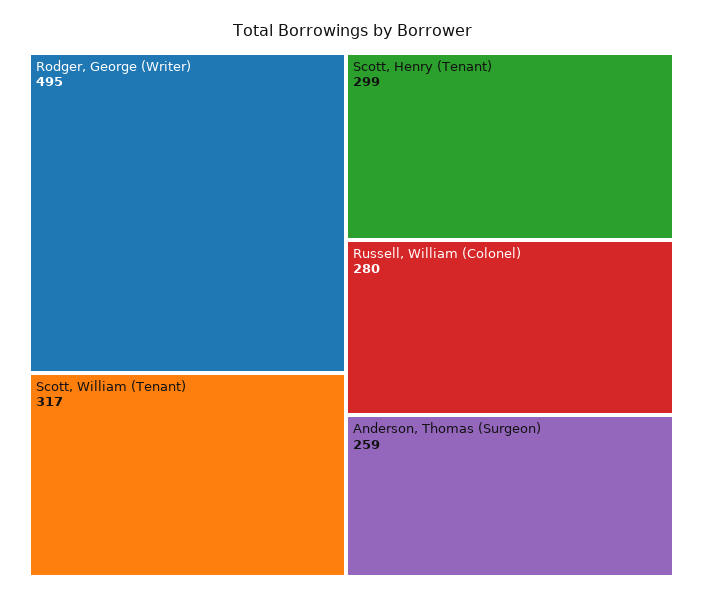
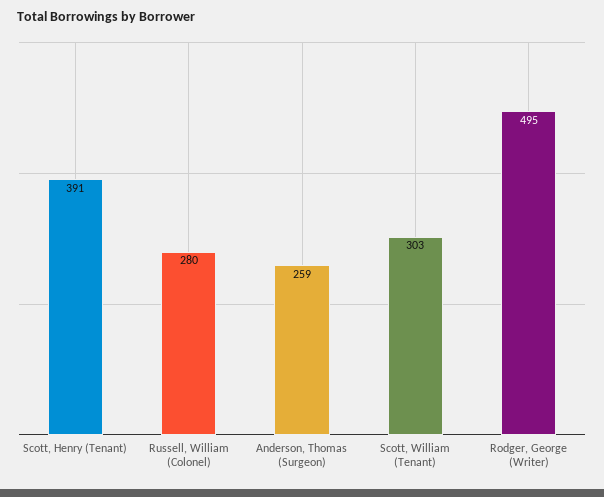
Scott, William (Tenant): 317 -> 303
Scott, Henry (Tenant): 299 -> 391

